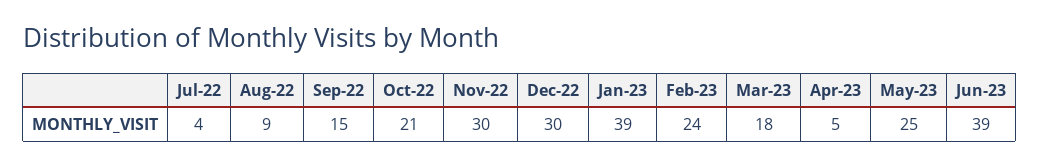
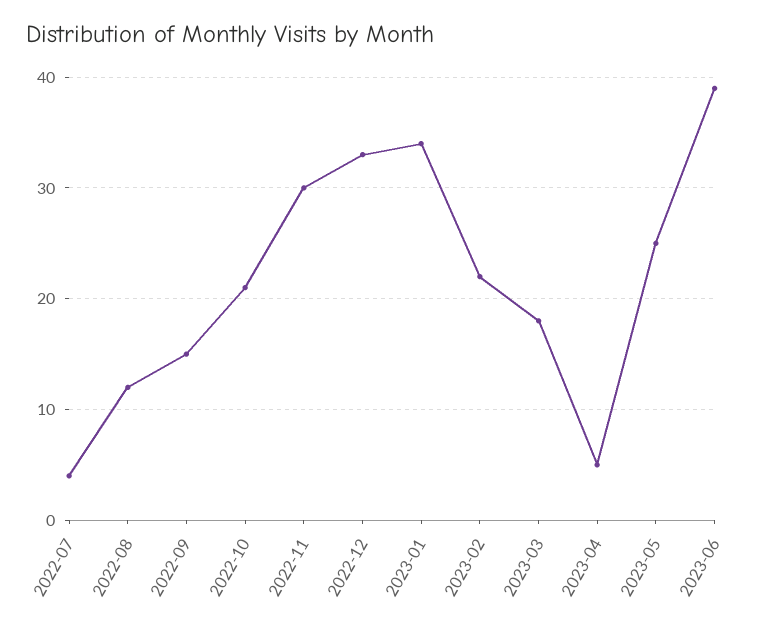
Aug-22: 9 -> 12
Dec-22: 30 -> 33
Jan-23: 39 -> 34
Feb-23: 24 -> 22

